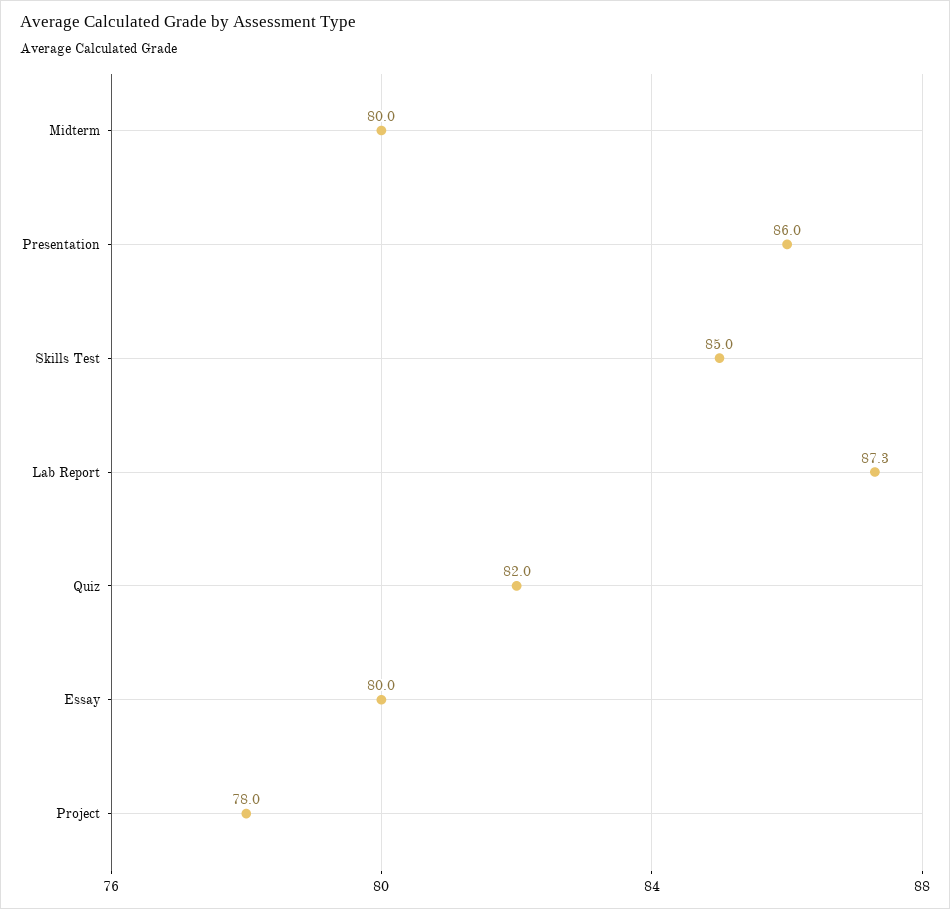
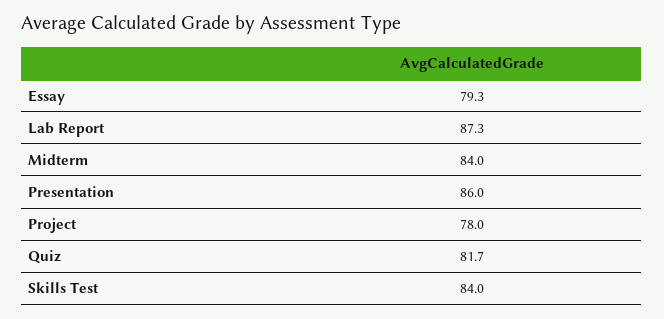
Midterm: 80 -> 84
Skills Test: 85 -> 84
Quiz: 82 -> 81.7
Essay: 80 -> 79.3

